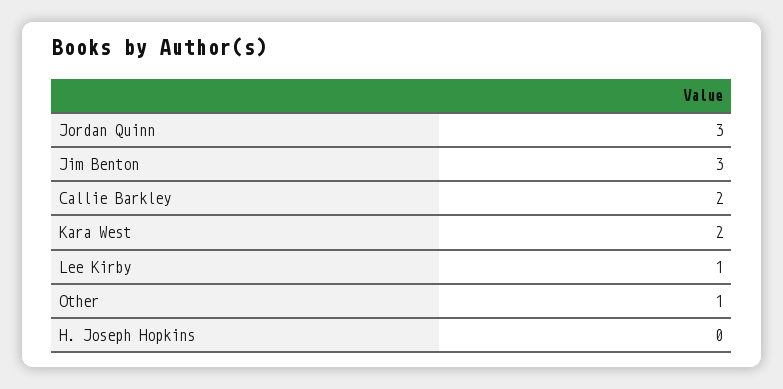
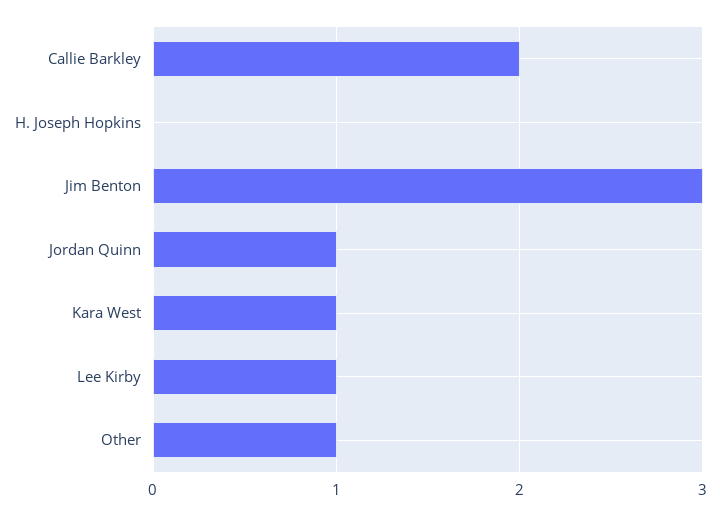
Jordan Quinn: 3 -> 1
Kara West: 2 -> 1

